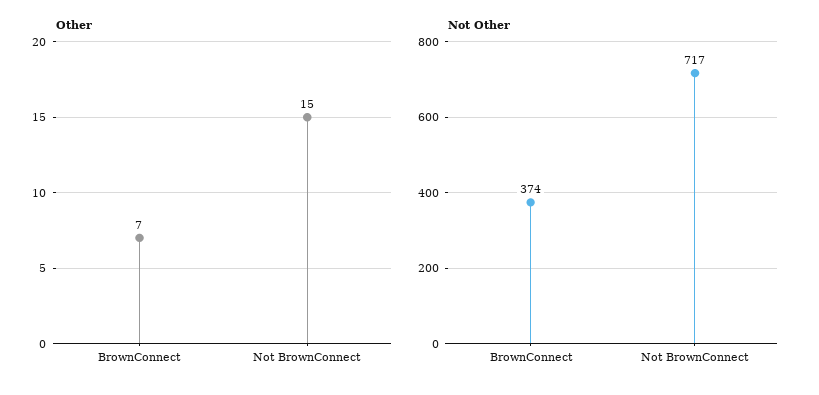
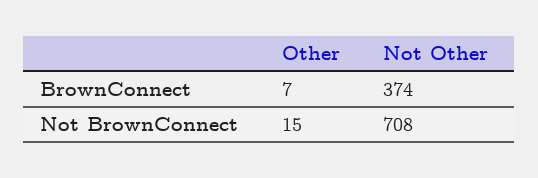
Not Other, Not BrownConnect: 717 -> 708

